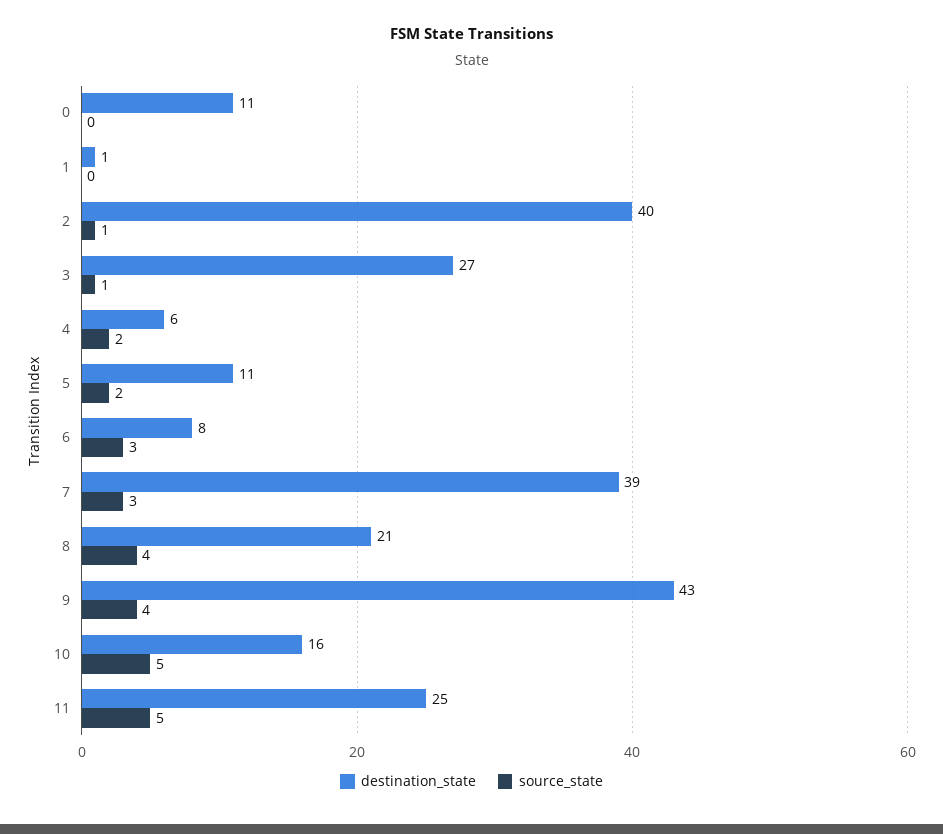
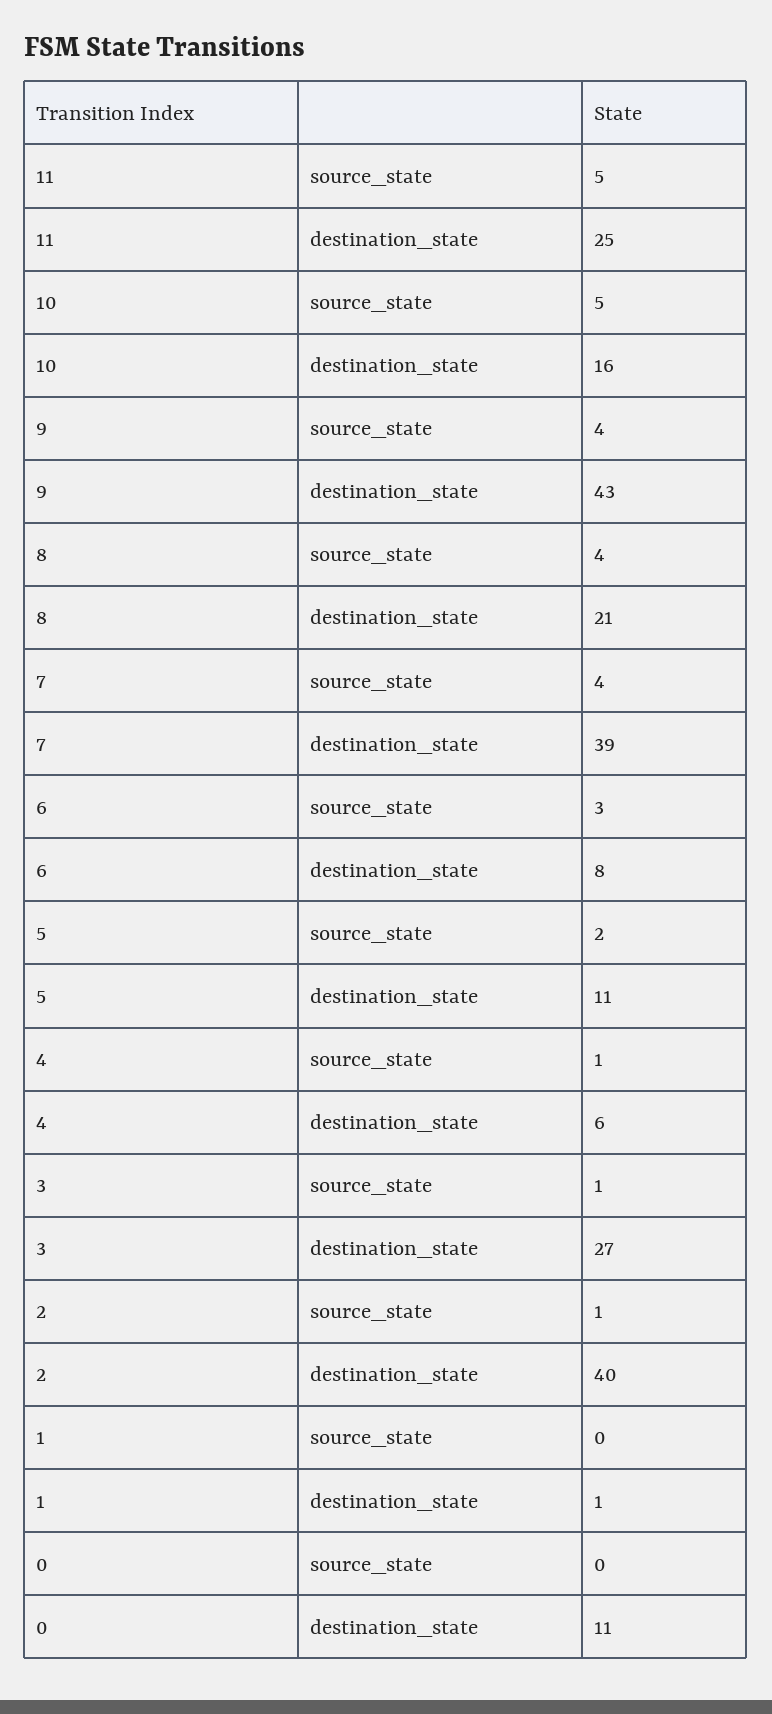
source_state, 4: 2 -> 1
source_state, 7: 3 -> 4

